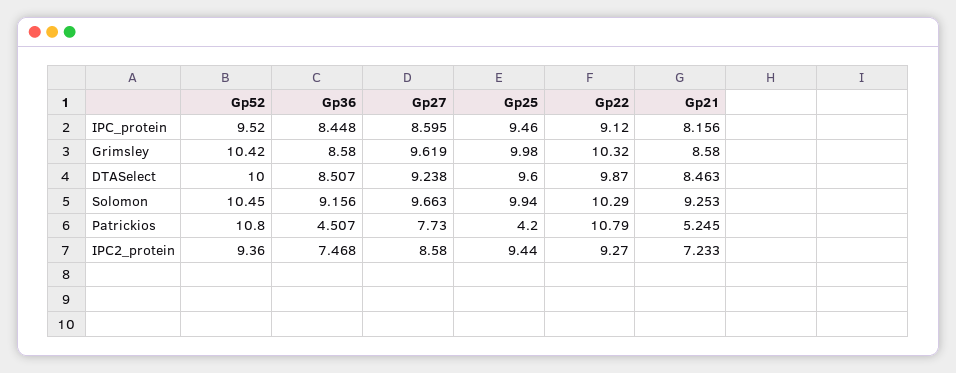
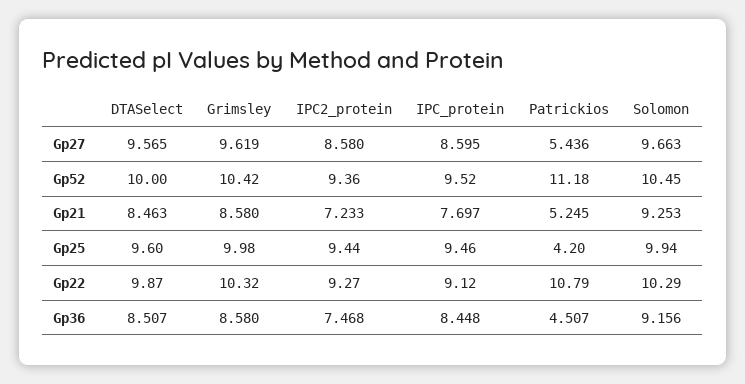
Gp21, IPC_protein: 8.156 -> 7.697
Gp27, DTASelect: 9.238 -> 9.565
Gp52, Patrickios: 10.8 -> 11.18
Gp27, Patrickios: 7.73 -> 5.436

